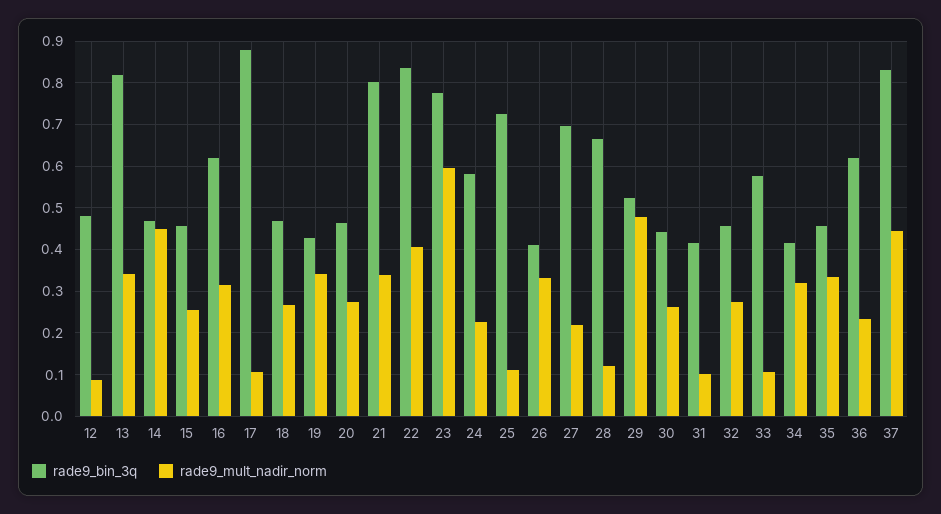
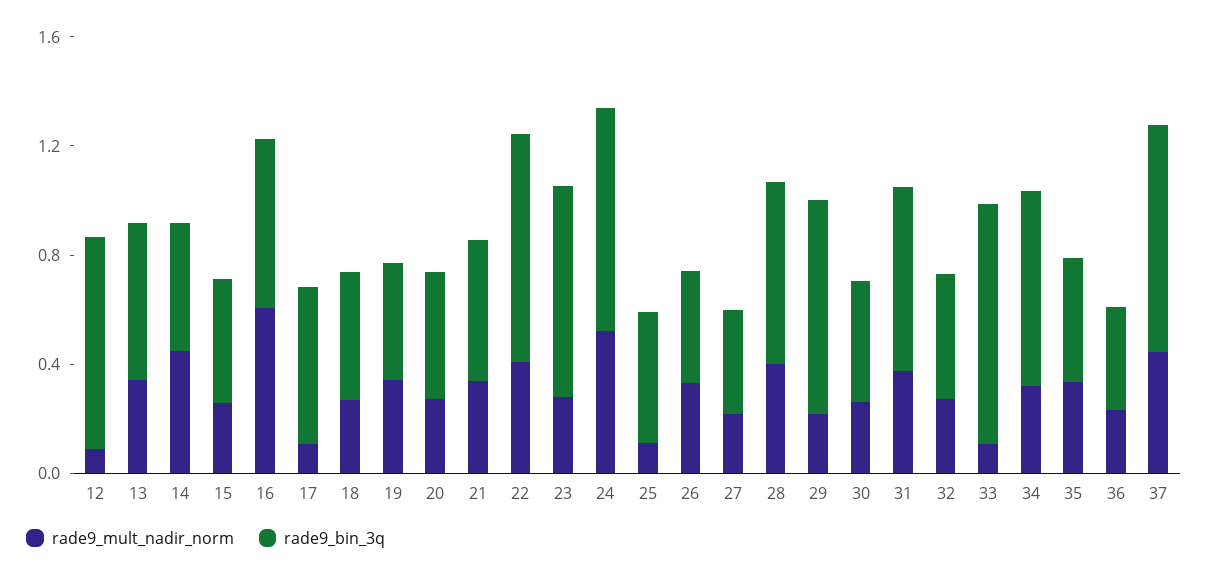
rade9_bin_3q, 12: 0.48 -> 0.8
rade9_bin_3q, 13: 0.82 -> 0.6
rade9_mult_nadir_norm, 16: 0.32 -> 0.6
rade9_bin_3q, 17: 0.88 -> 0.6
rade9_bin_3q, 21: 0.8 -> 0.5
rade9_mult_nadir_norm, 23: 0.6 -> 0.3
rade9_bin_3q, 24: 0.58 -> 0.8
rade9_mult_nadir_norm, 24: 0.22 -> 0.5
rade9_bin_3q, 25: 0.72 -> 0.5
rade9_bin_3q, 27: 0.7 -> 0.4
rade9_mult_nadir_norm, 28: 0.12 -> 0.4
rade9_bin_3q, 29: 0.52 -> 0.8
rade9_mult_nadir_norm, 29: 0.48 -> 0.2
rade9_bin_3q, 31: 0.42 -> 0.7
rade9_mult_nadir_norm, 31: 0.1 -> 0.4
rade9_bin_3q, 33: 0.58 -> 0.9
rade9_bin_3q, 34: 0.42 -> 0.7
rade9_bin_3q, 36: 0.62 -> 0.4

